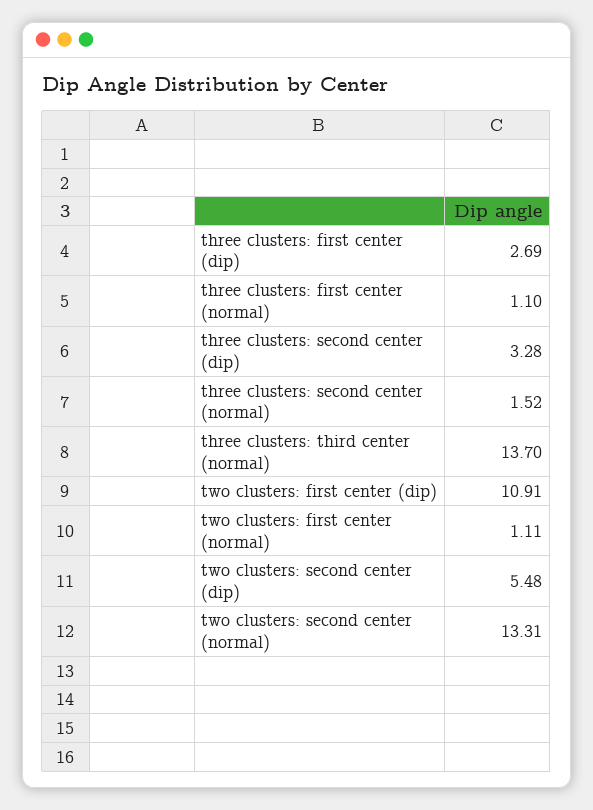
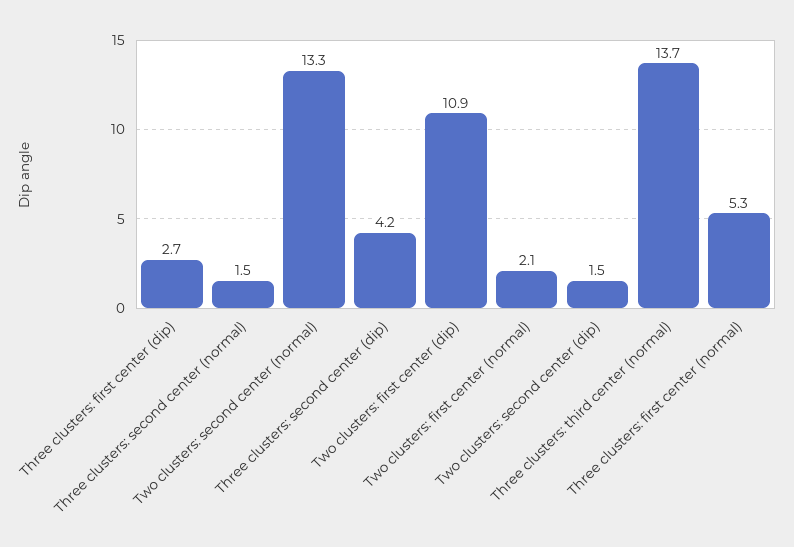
three clusters: first center (normal): 1.1 -> 5.3
three clusters: second center (dip): 3.28 -> 4.2
two clusters: first center (normal): 1.11 -> 2.1
two clusters: second center (dip): 5.48 -> 1.5

